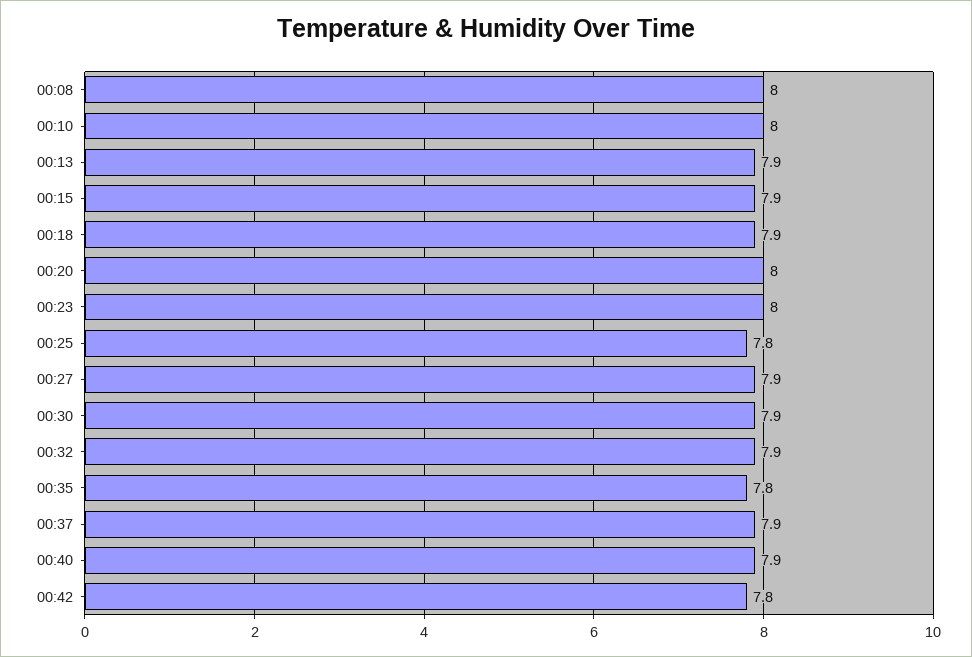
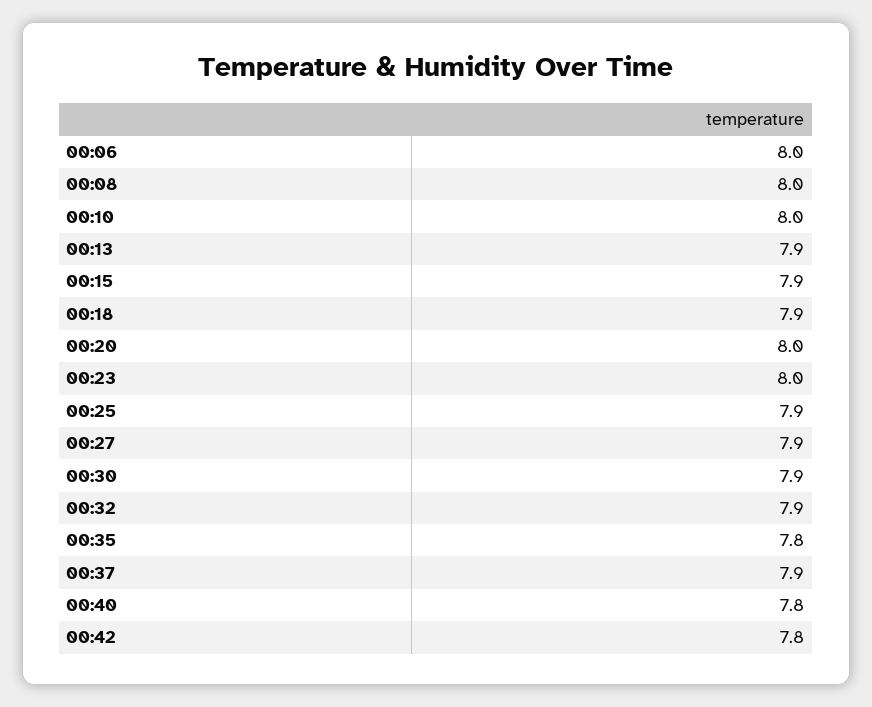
00:25: 7.8 -> 7.9
00:40: 7.9 -> 7.8
00:06: none -> 8

